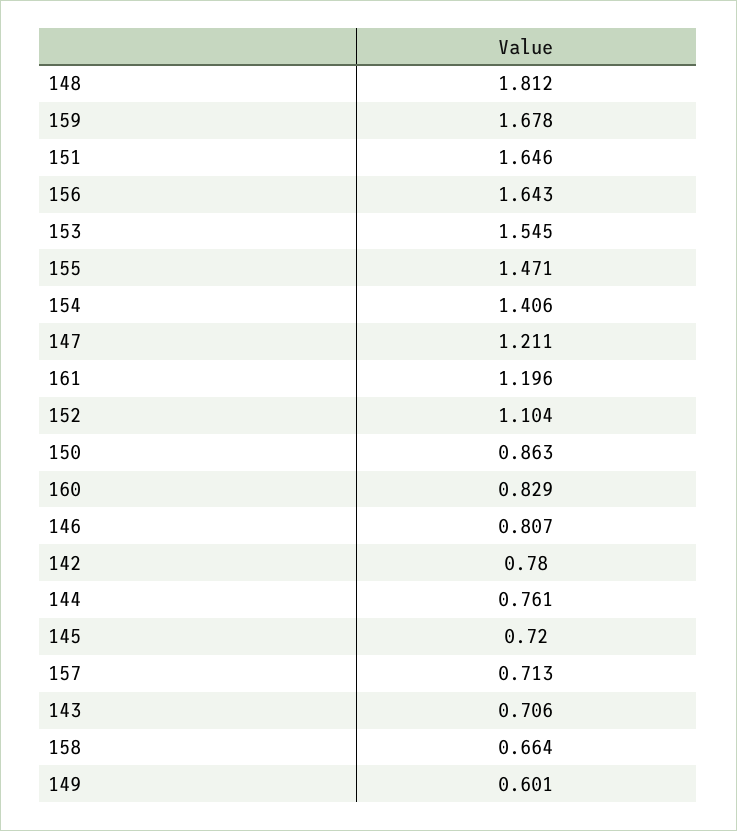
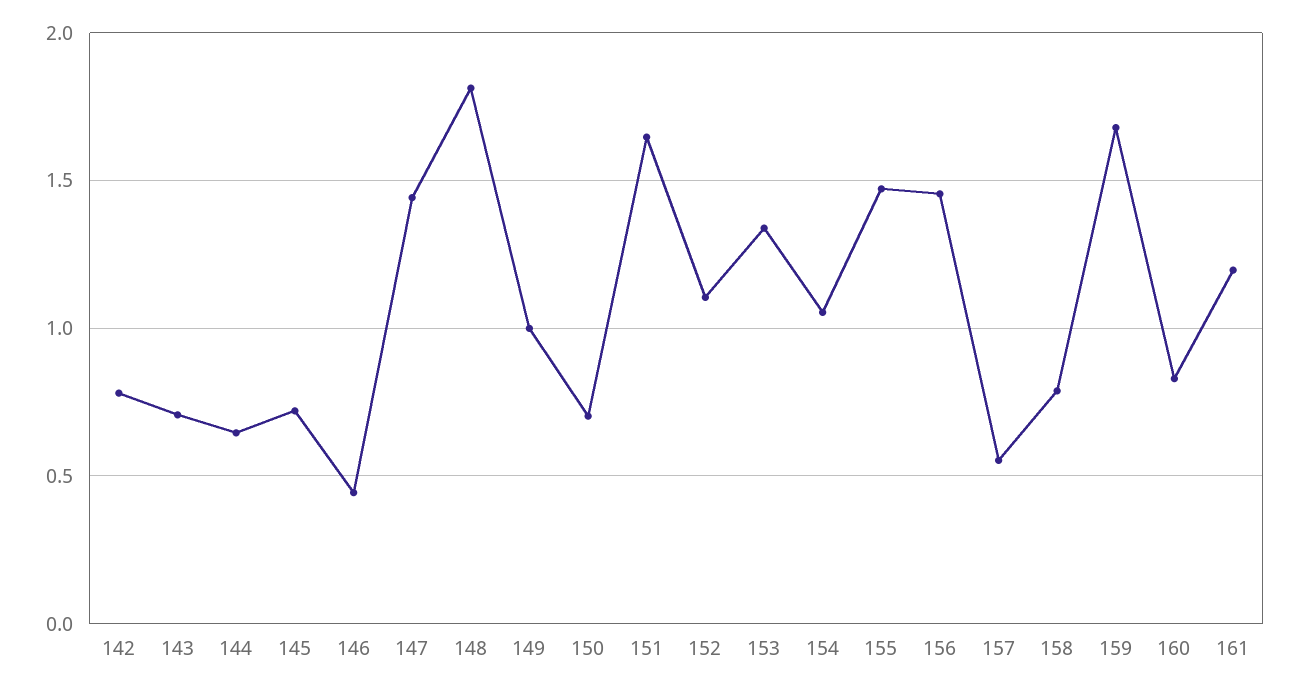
156: 1.643 -> 1.45
153: 1.545 -> 1.35
154: 1.406 -> 1.05
147: 1.211 -> 1.45
150: 0.863 -> 0.7
146: 0.807 -> 0.45
144: 0.761 -> 0.65
157: 0.713 -> 0.55
158: 0.664 -> 0.8
149: 0.601 -> 1

